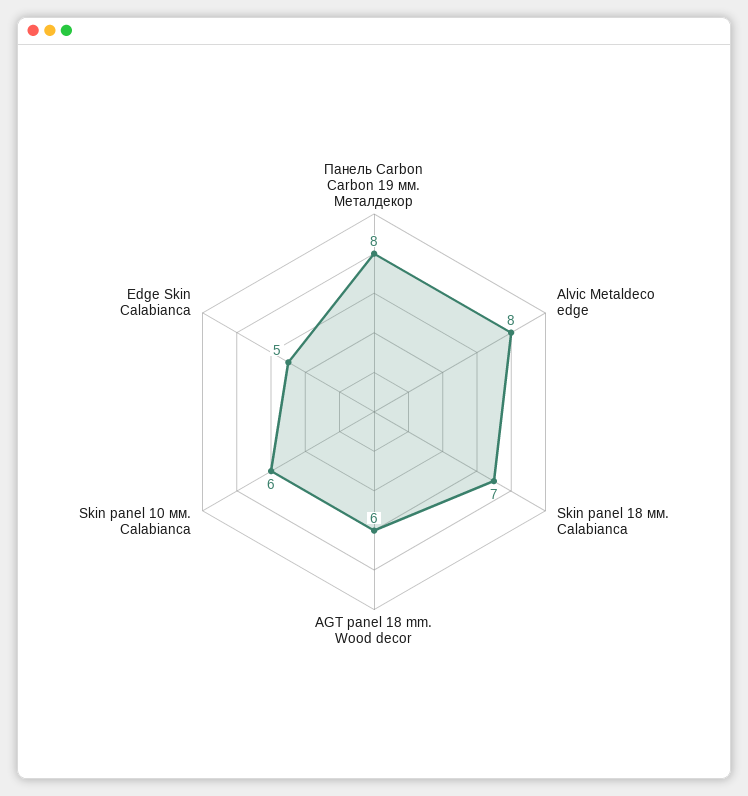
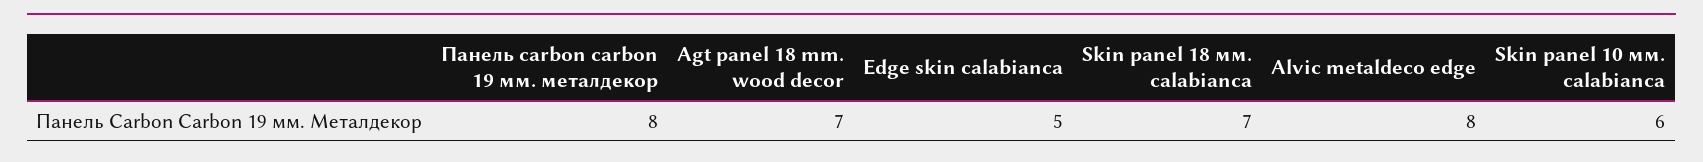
AGT panel 18 mm. Wood decor: 6 -> 7

